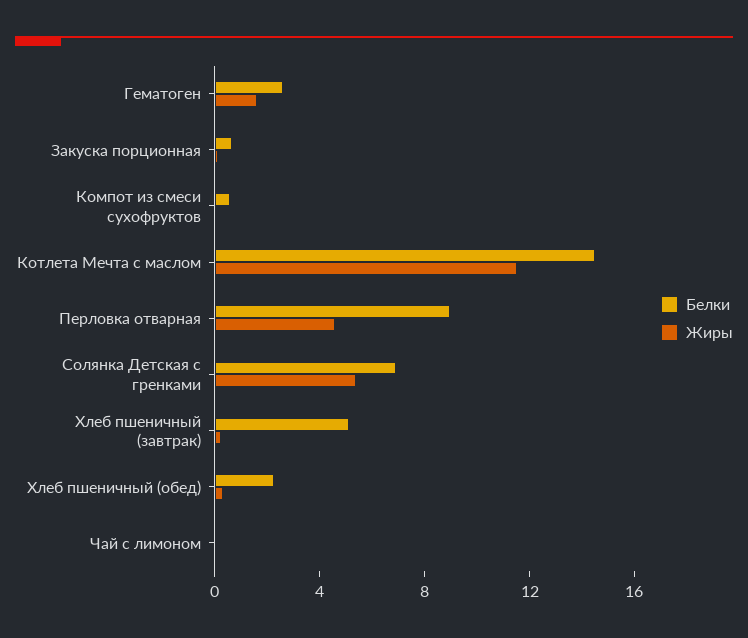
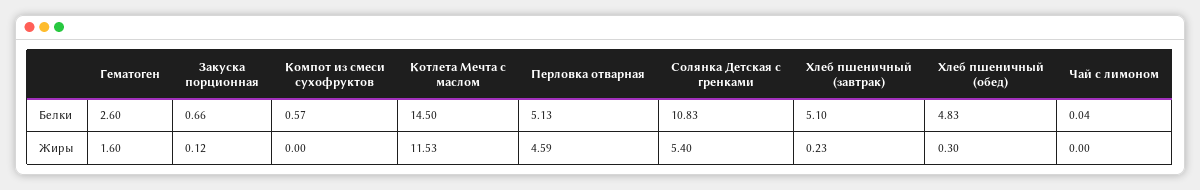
Белки, Перловка отварная: 9 -> 5.13
Белки, Солянка Детская с гренками: 7 -> 10.83
Белки, Хлеб пшеничный (обед): 2 -> 4.83

